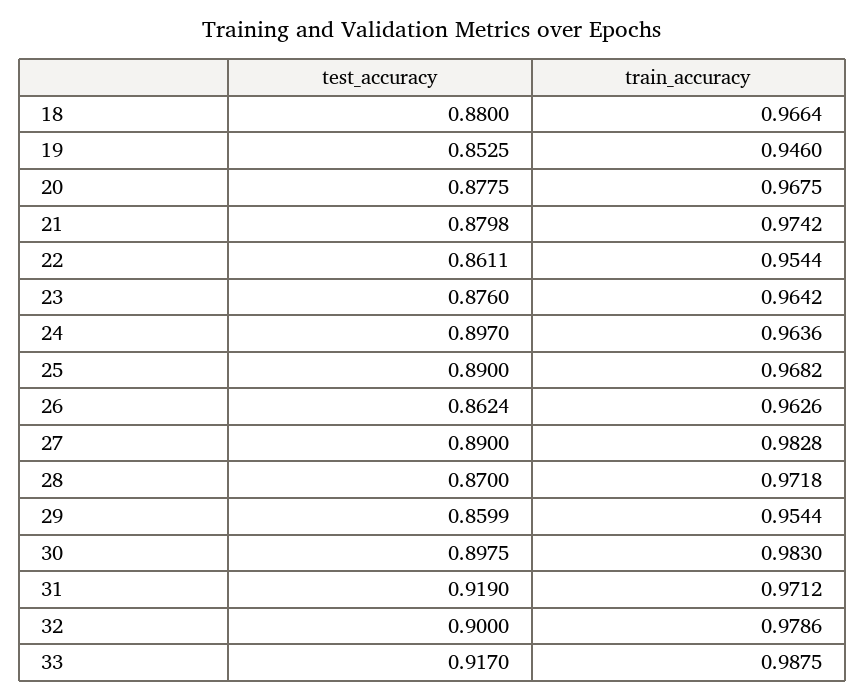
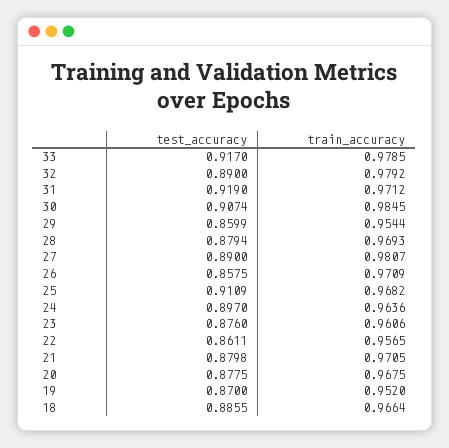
test_accuracy, 18: 0.88 -> 0.8855
test_accuracy, 19: 0.8525 -> 0.87
train_accuracy, 19: 0.946 -> 0.952
train_accuracy, 21: 0.9742 -> 0.9705
train_accuracy, 22: 0.9544 -> 0.9565
train_accuracy, 23: 0.9642 -> 0.9606
test_accuracy, 25: 0.89 -> 0.9109
test_accuracy, 26: 0.8624 -> 0.8575
train_accuracy, 26: 0.9626 -> 0.9709
train_accuracy, 27: 0.9828 -> 0.9807
test_accuracy, 28: 0.87 -> 0.8794
train_accuracy, 28: 0.9718 -> 0.9693
test_accuracy, 30: 0.8975 -> 0.9074
train_accuracy, 30: 0.983 -> 0.9845
test_accuracy, 32: 0.9 -> 0.89
train_accuracy, 32: 0.9786 -> 0.9792
train_accuracy, 33: 0.9875 -> 0.9785

